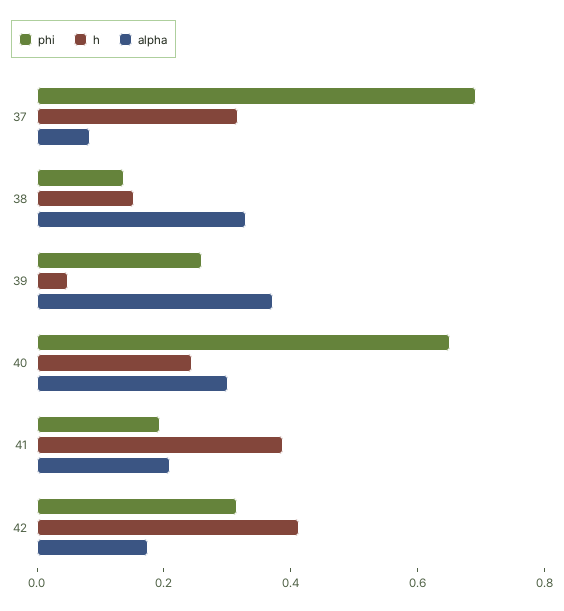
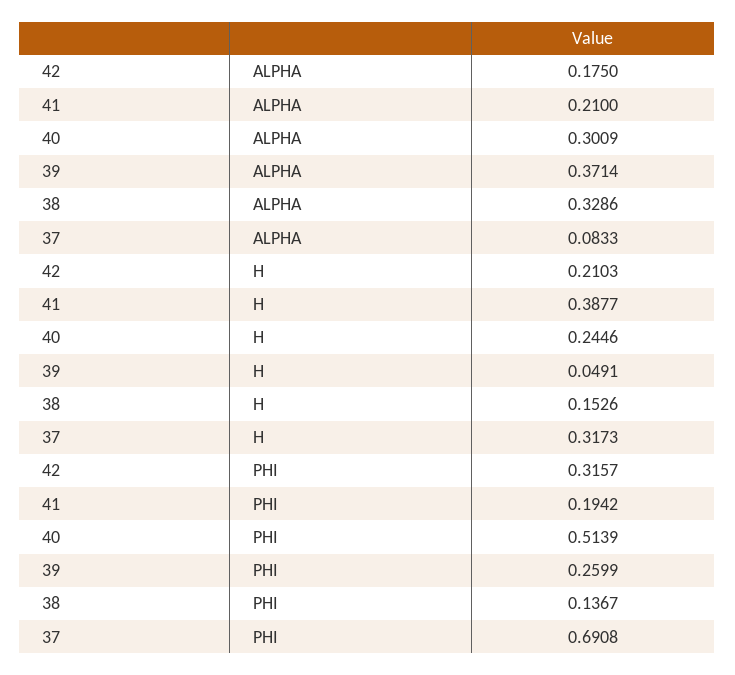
phi, 40: 0.65 -> 0.5139
h, 42: 0.4 -> 0.2103

